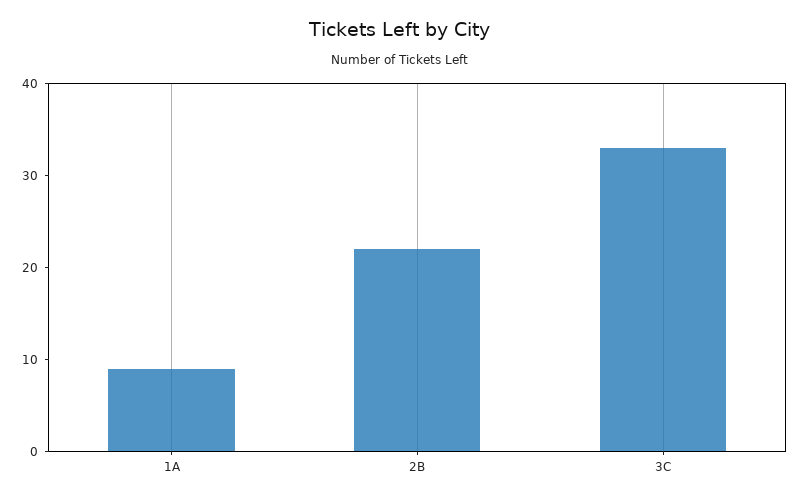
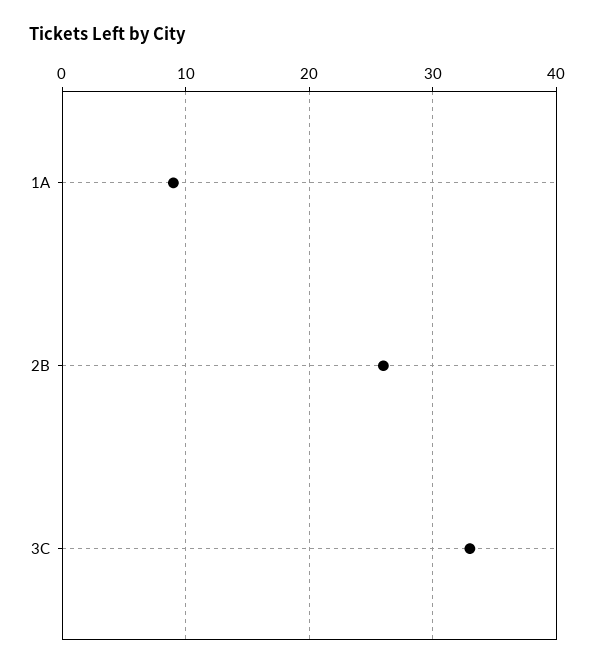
2B: 22 -> 26

